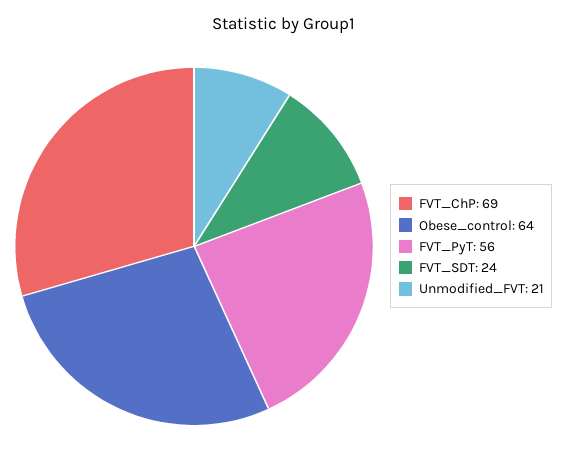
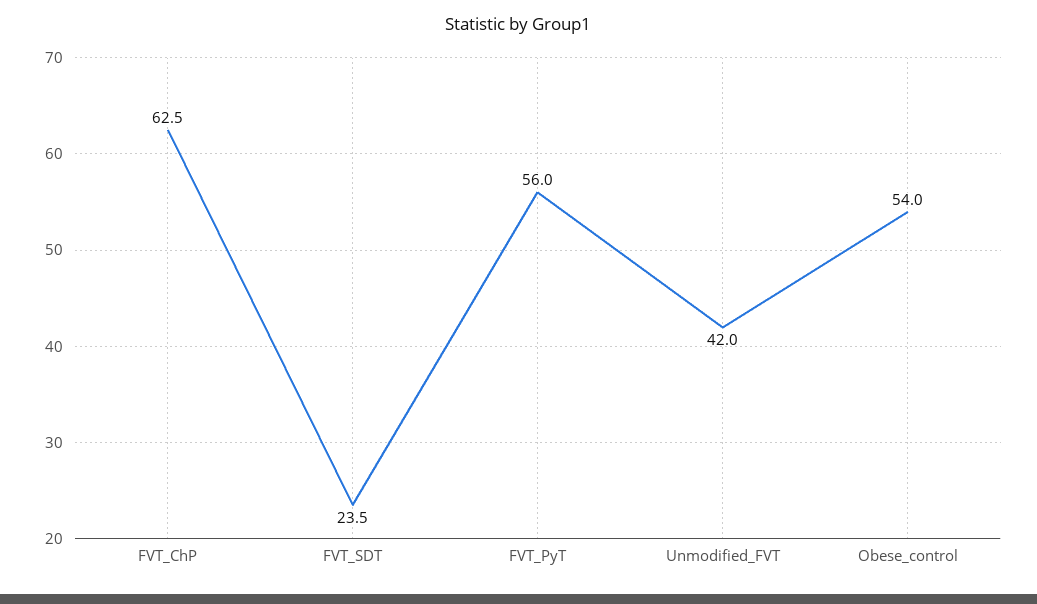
FVT_ChP: 69 -> 62.5
Obese_control: 64 -> 54
Unmodified_FVT: 21 -> 42

